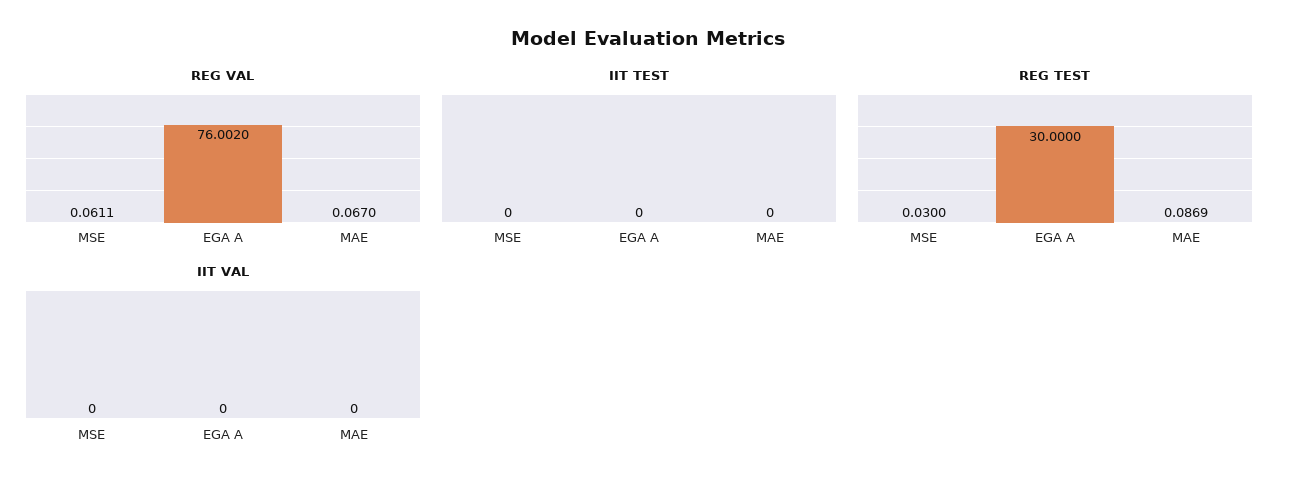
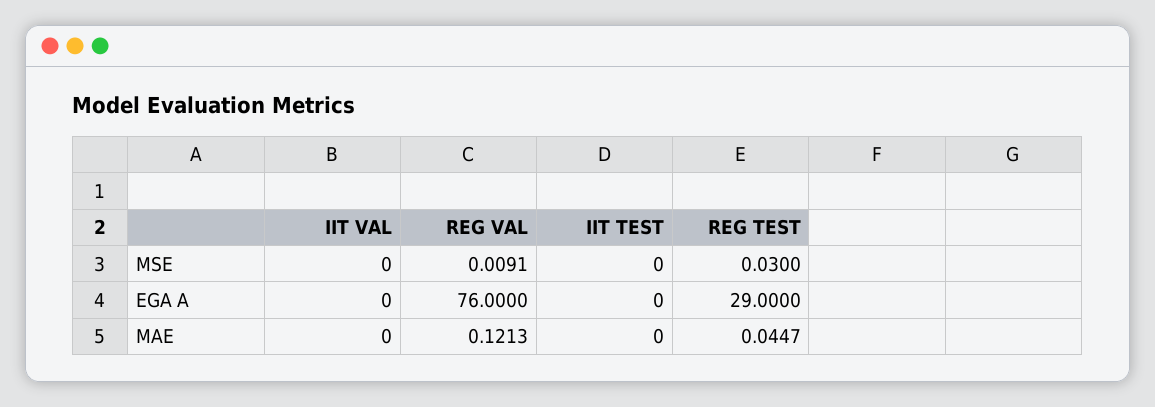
REG VAL, MSE: 0.0611 -> 0.0091
REG VAL, EGA A: 76.002 -> 76
REG VAL, MAE: 0.067 -> 0.1213
REG TEST, EGA A: 30 -> 29
REG TEST, MAE: 0.0869 -> 0.0447

